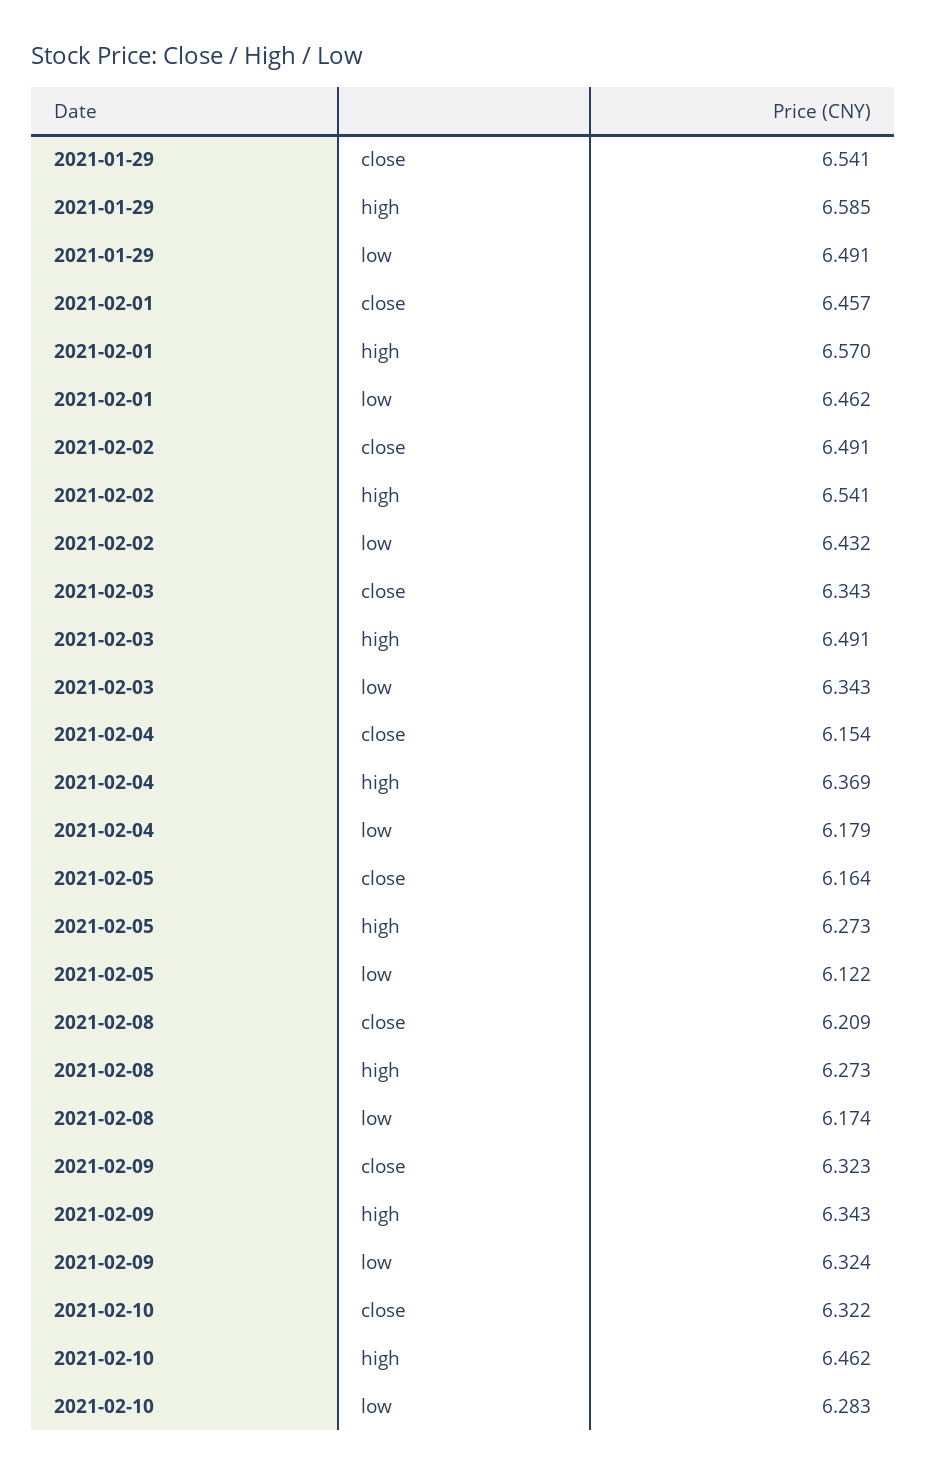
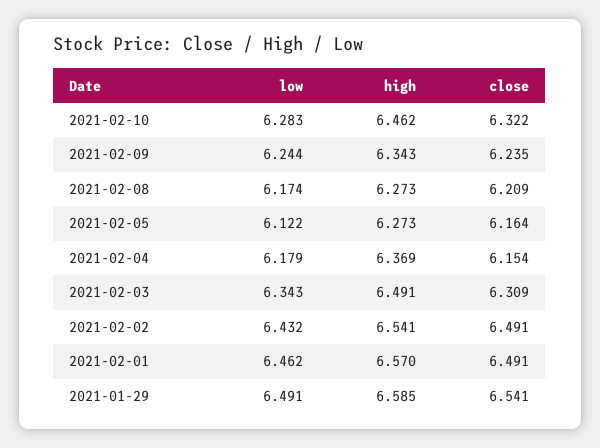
2021-02-01, close: 6.457 -> 6.491
2021-02-03, close: 6.343 -> 6.309
2021-02-09, close: 6.323 -> 6.235
2021-02-09, low: 6.324 -> 6.244

